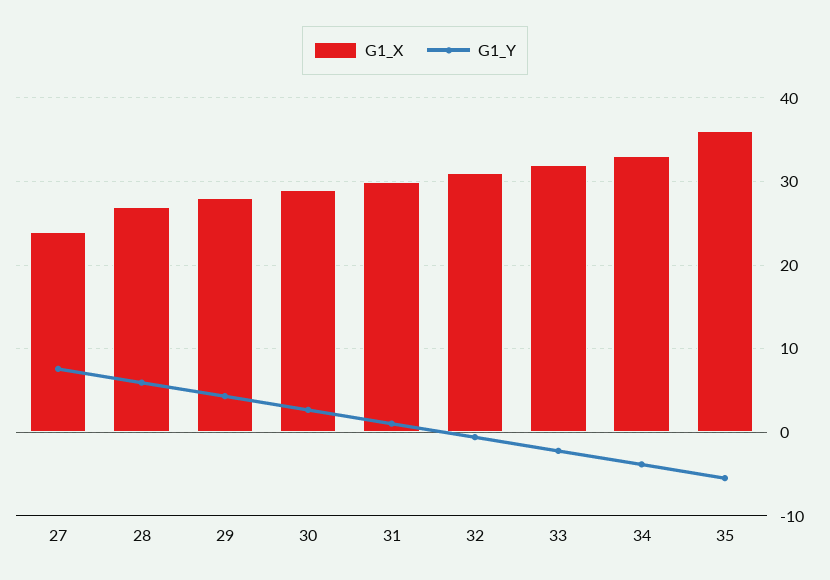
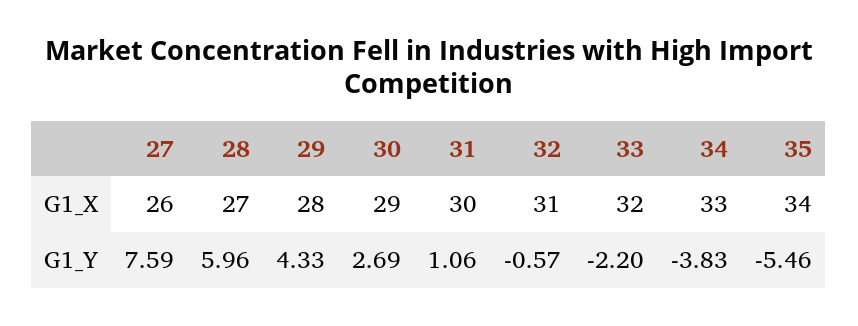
G1_X, 27: 24 -> 26
G1_X, 35: 36 -> 34

